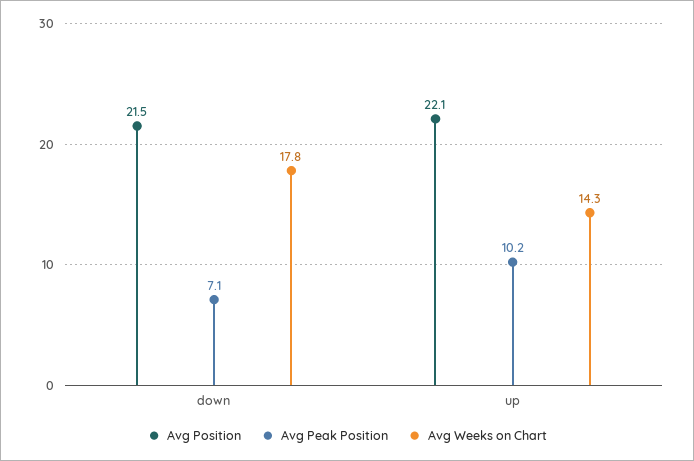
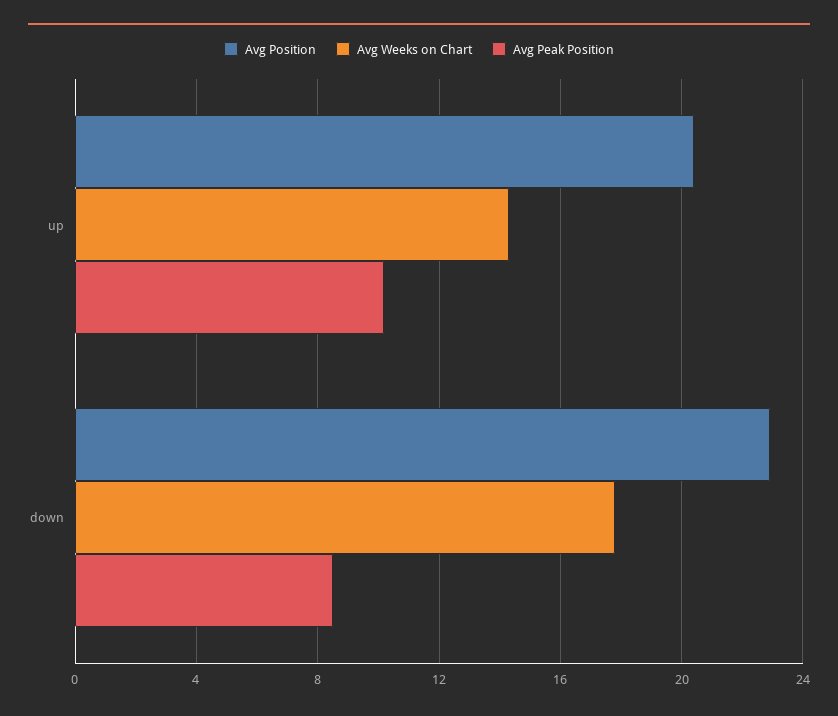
Avg Position, down: 21.5 -> 23
Avg Peak Position, down: 7.1 -> 8.5
Avg Position, up: 22.1 -> 20.5

